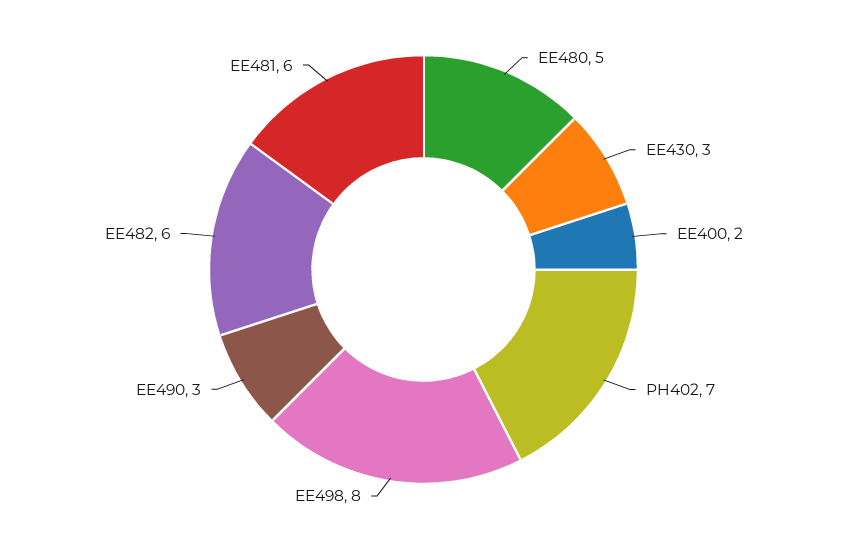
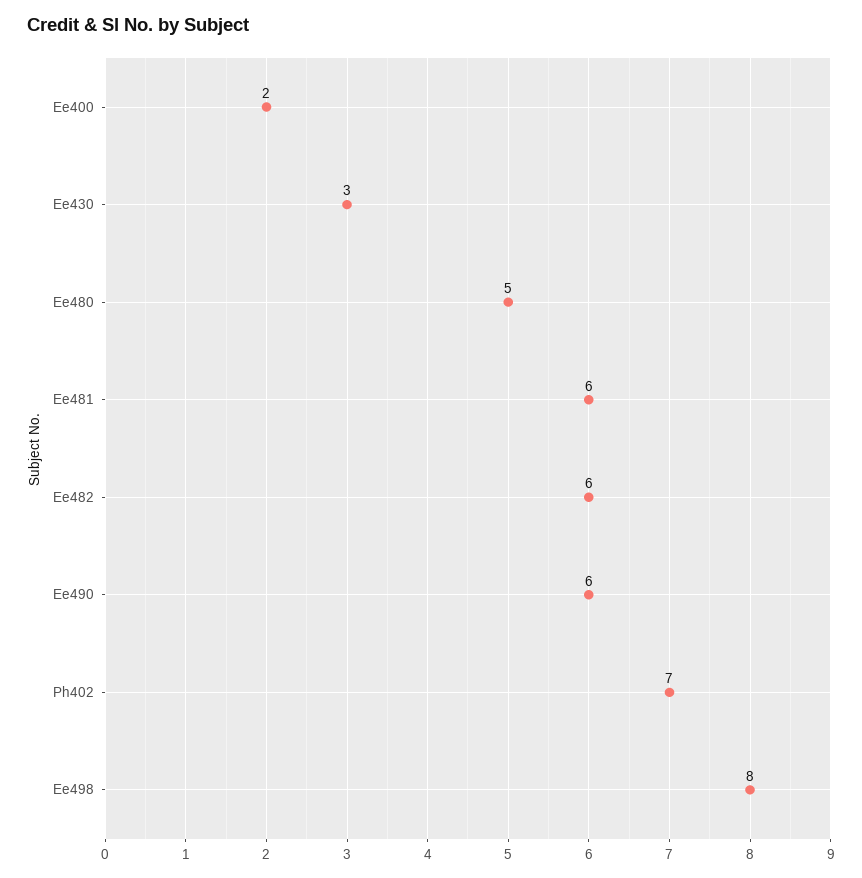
EE490: 3 -> 6

